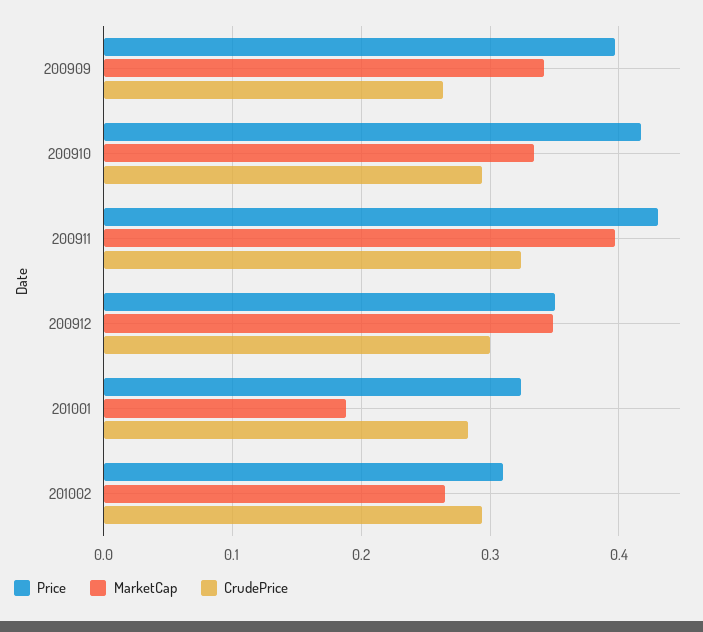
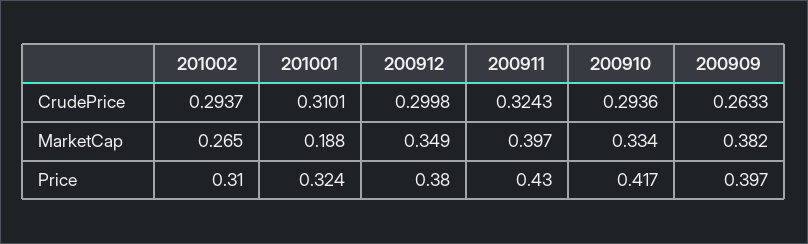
MarketCap, 200909: 0.34 -> 0.382
Price, 200912: 0.35 -> 0.38
CrudePrice, 201001: 0.28 -> 0.3101

